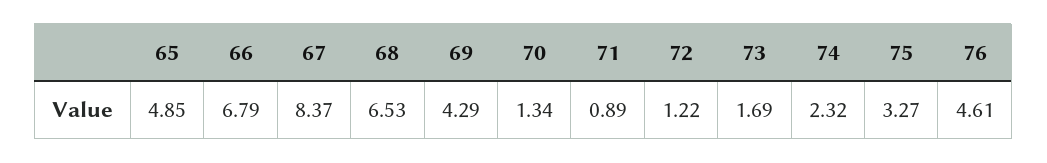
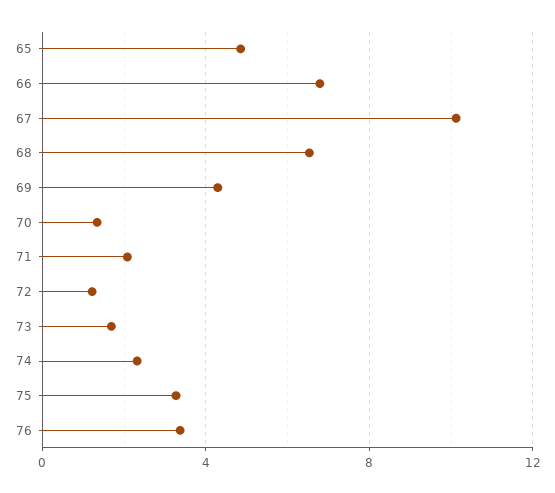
67: 8.37 -> 10
71: 0.89 -> 2
76: 4.61 -> 3.5

